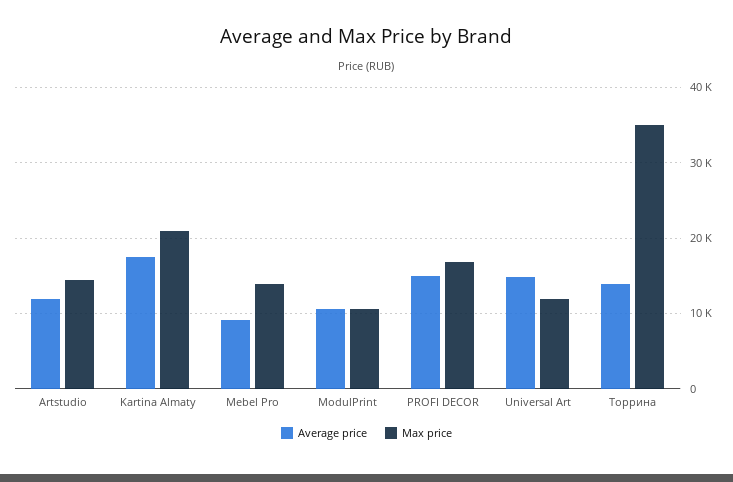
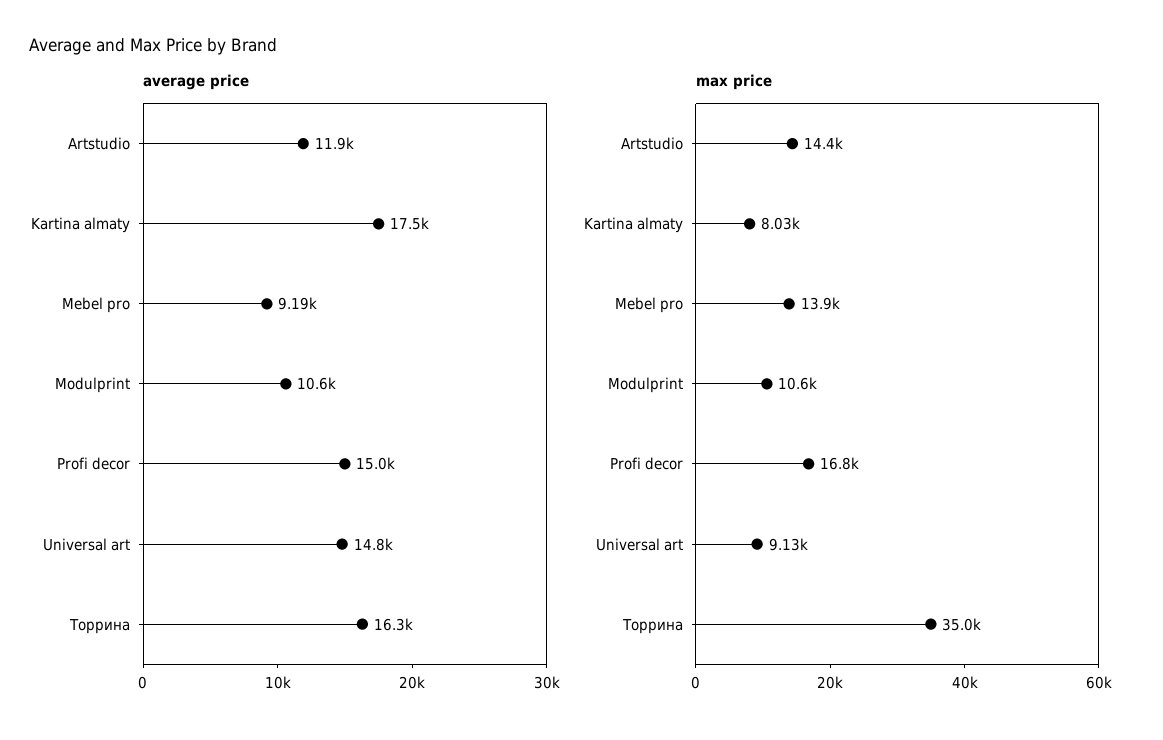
Max price, Kartina Almaty: 21000 -> 8030
Max price, Universal Art: 12000 -> 9130
Average price, Торрина: 14000 -> 16300

